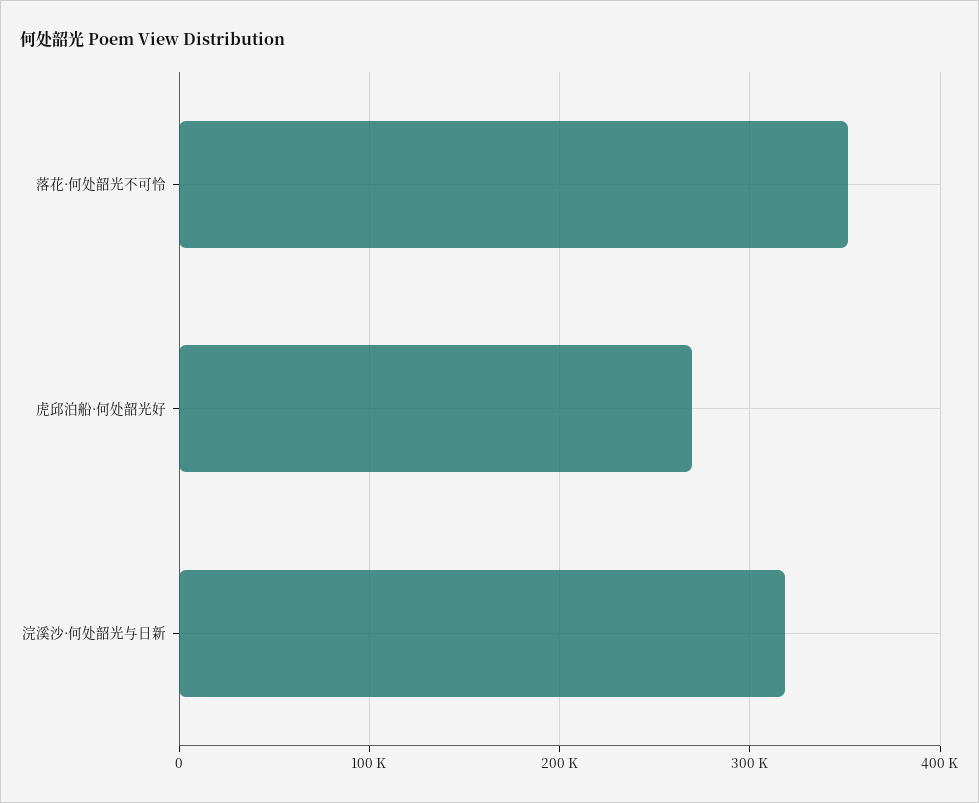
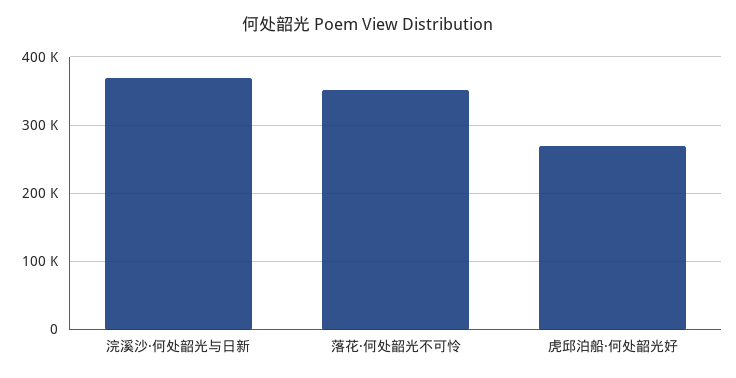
浣溪沙·何处韶光与日新: 320000 -> 370000

